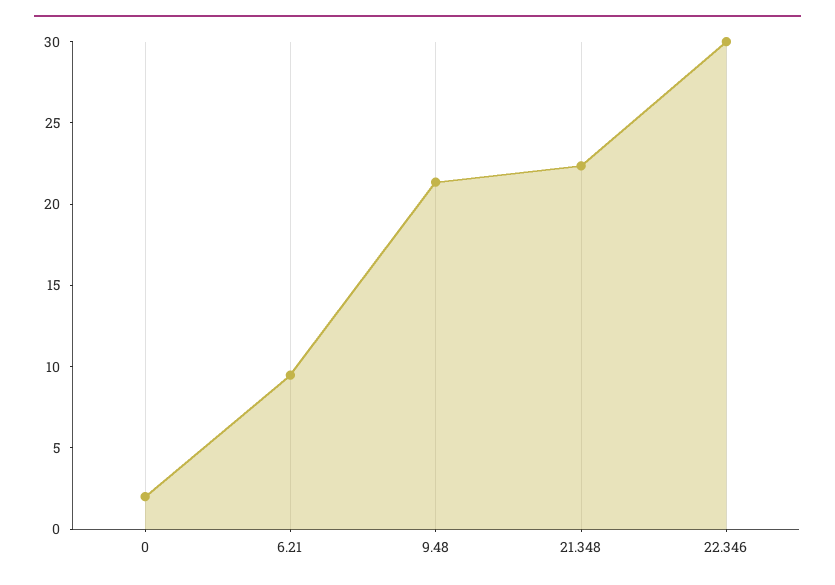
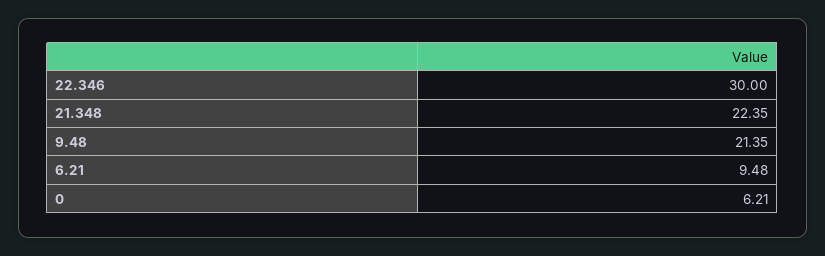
0: 2 -> 6.21

